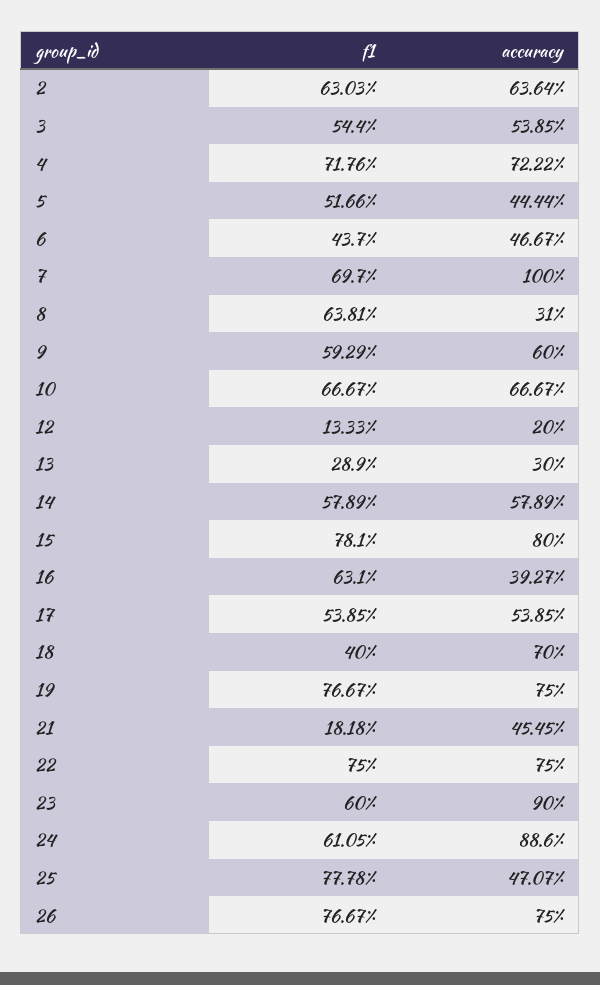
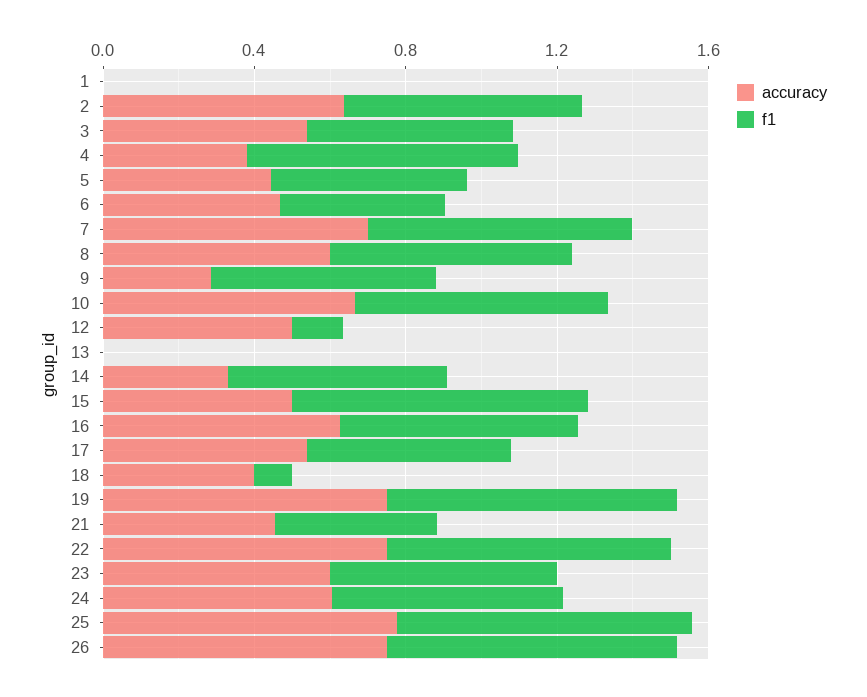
accuracy, 4: 0.7222 -> 0.4
accuracy, 7: 1 -> 0.7
accuracy, 8: 0.31 -> 0.6
accuracy, 9: 0.6 -> 0.3
accuracy, 12: 0.2 -> 0.5
f1, 13: 0.289 -> 0
accuracy, 13: 0.3 -> 0
accuracy, 14: 0.5789 -> 0.3
accuracy, 15: 0.8 -> 0.5
accuracy, 16: 0.3927 -> 0.6
f1, 18: 0.4 -> 0.1
accuracy, 18: 0.7 -> 0.4
f1, 21: 0.1818 -> 0.4
accuracy, 23: 0.9 -> 0.6
accuracy, 24: 0.886 -> 0.6
accuracy, 25: 0.4707 -> 0.8
accuracy, 1: none -> 0
f1, 1: none -> 0

